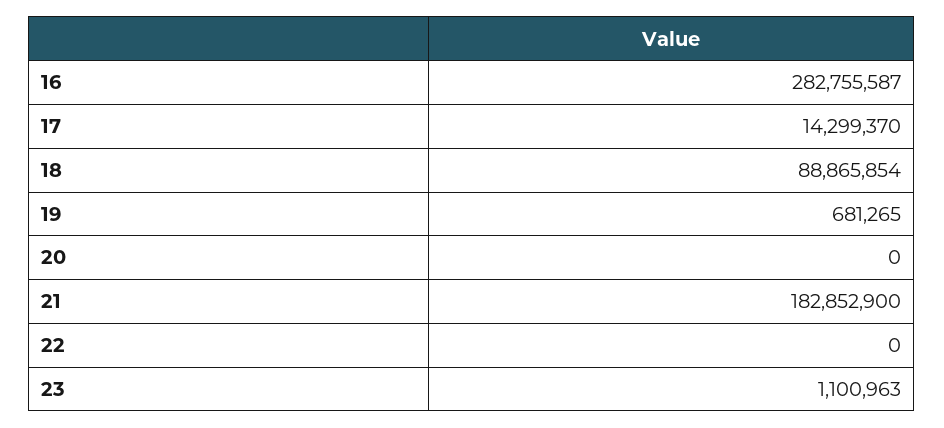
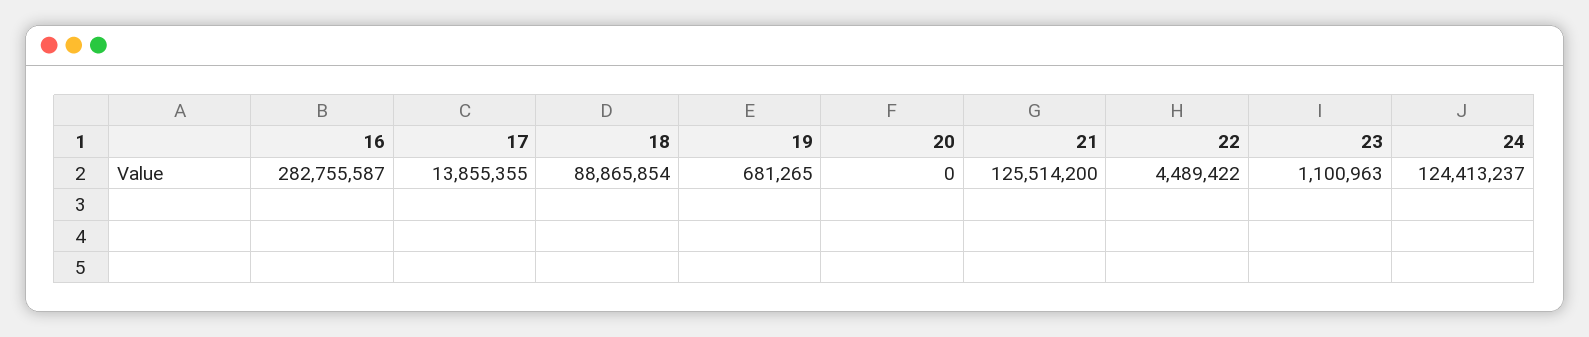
17: 14299370 -> 13855355
21: 182852900 -> 125514200
22: 0 -> 4489422
24: none -> 124413237

